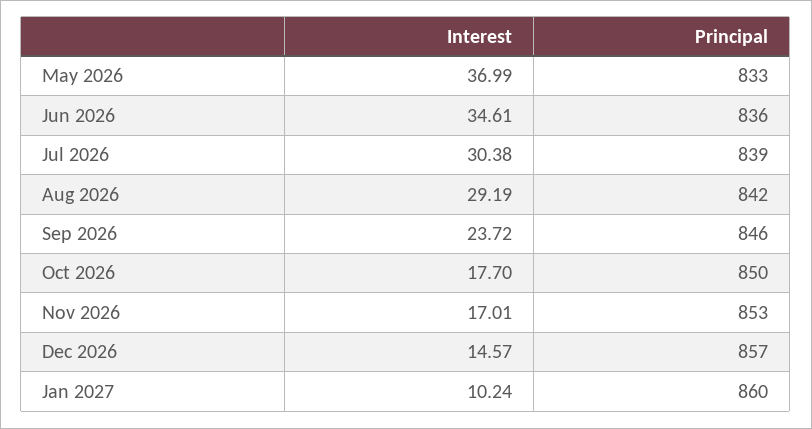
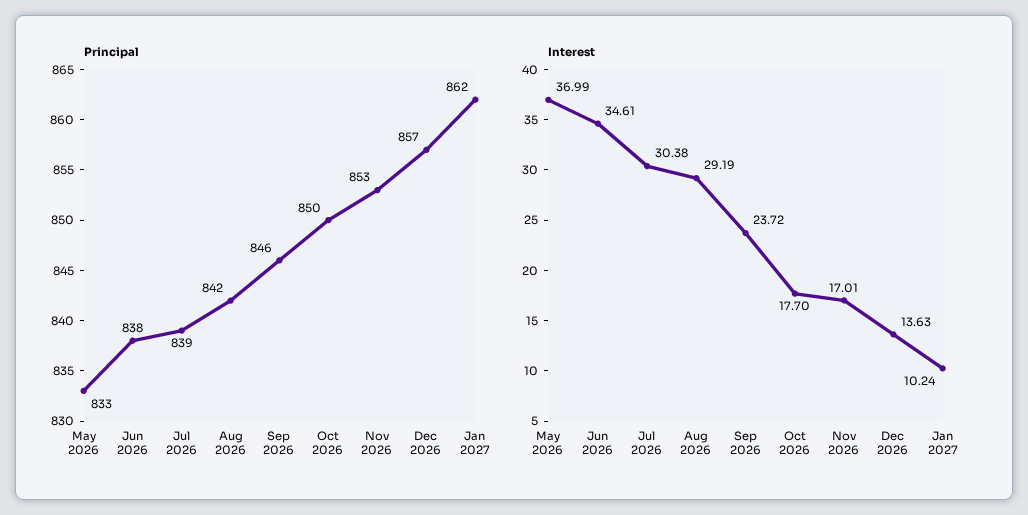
Principal, Jun 2026: 836 -> 838
Interest, Dec 2026: 14.57 -> 13.63
Principal, Jan 2027: 860 -> 862

